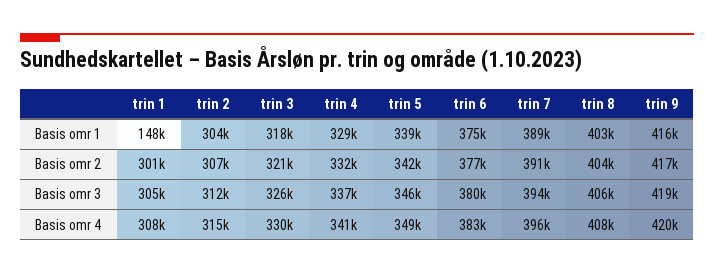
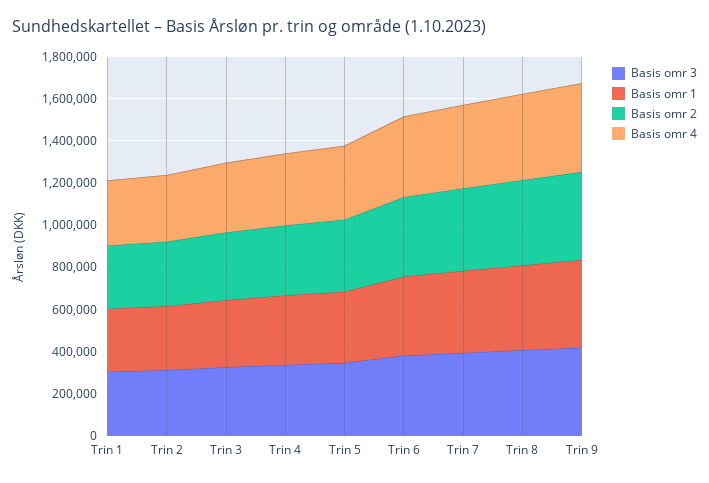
Basis omr 1, trin 1: 148000 -> 300000

